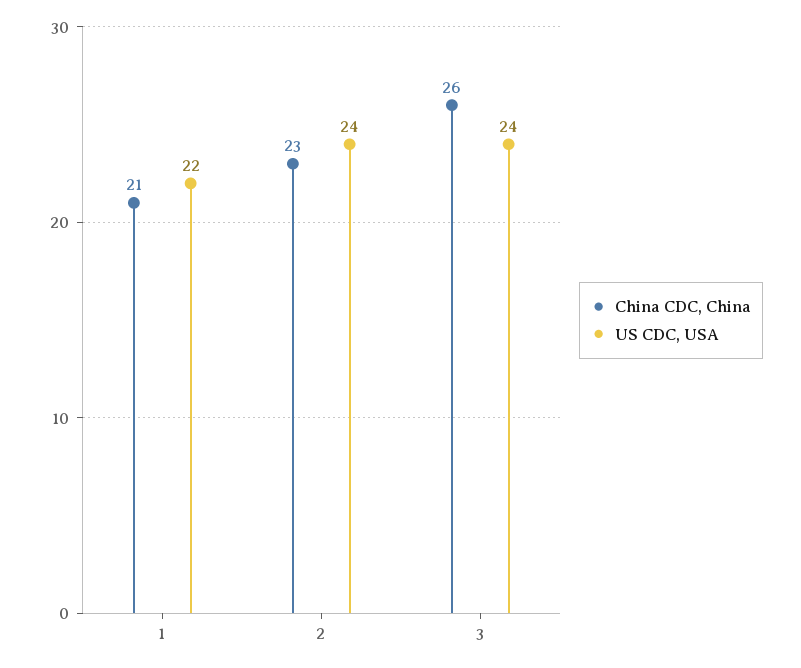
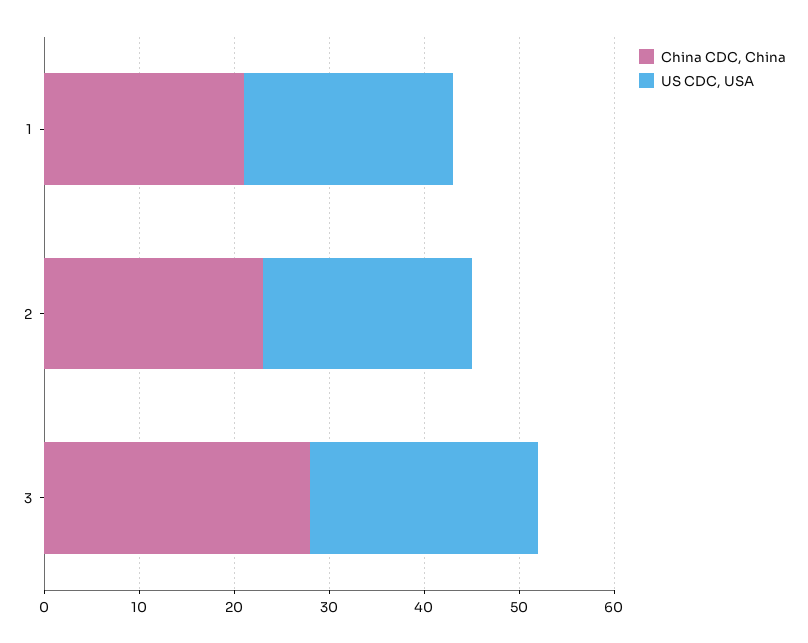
US CDC, USA, 2: 24 -> 22
China CDC, China, 3: 26 -> 28

